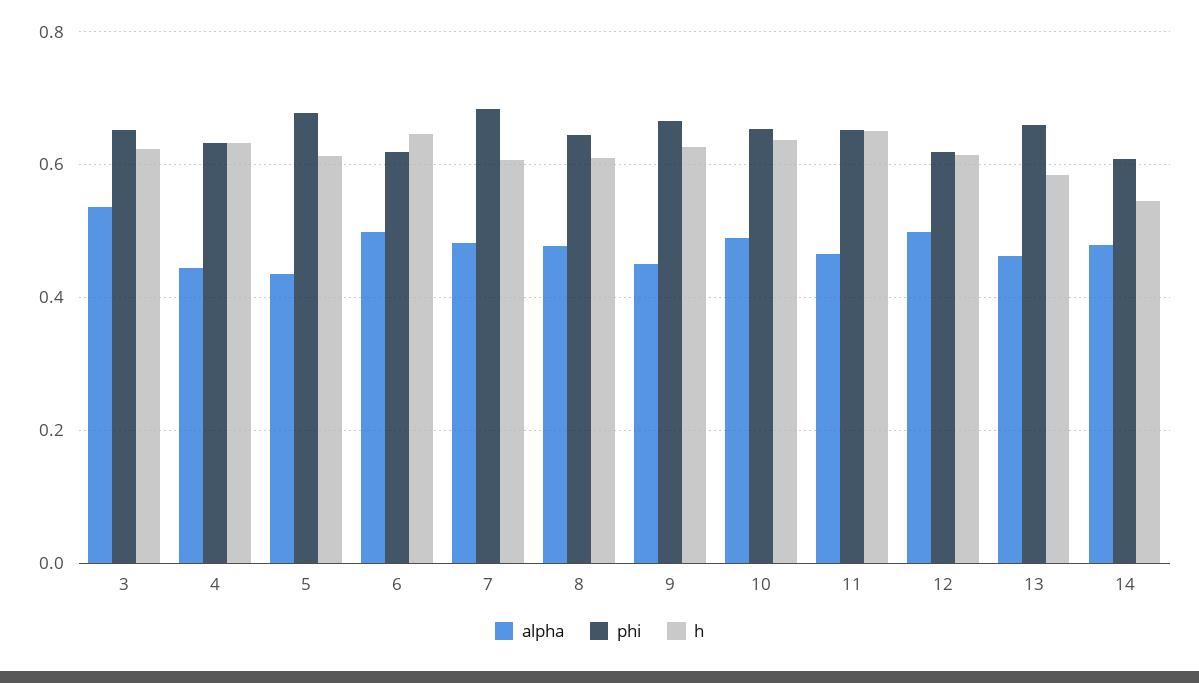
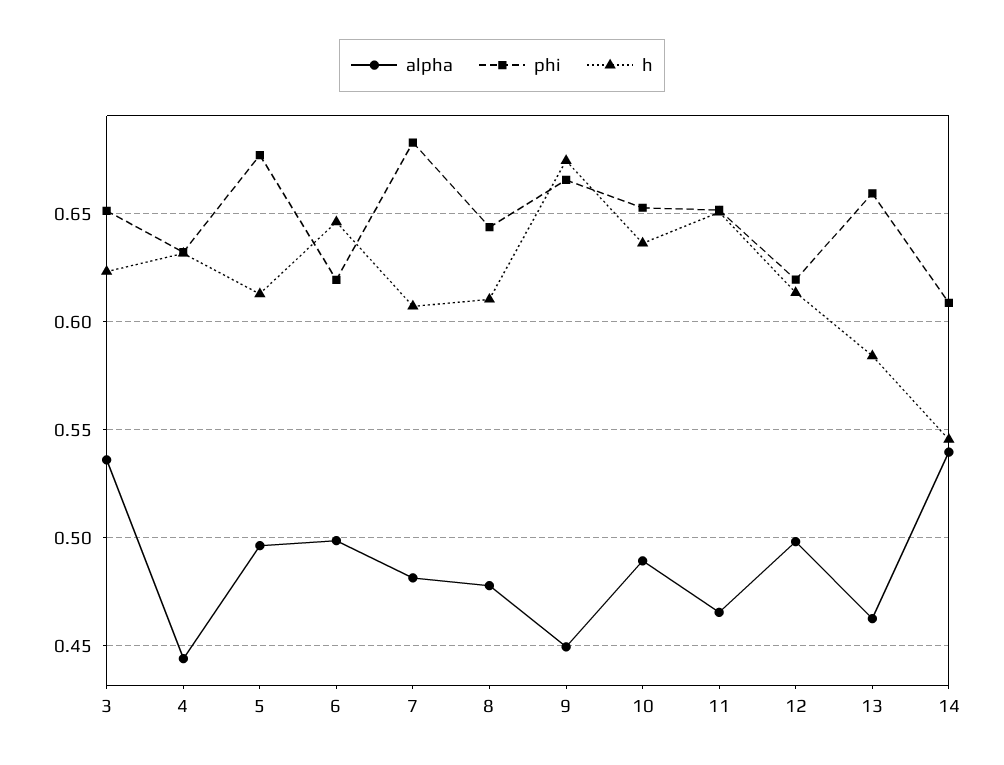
alpha, 5: 0.44 -> 0.495
h, 9: 0.62 -> 0.675
alpha, 14: 0.48 -> 0.54

